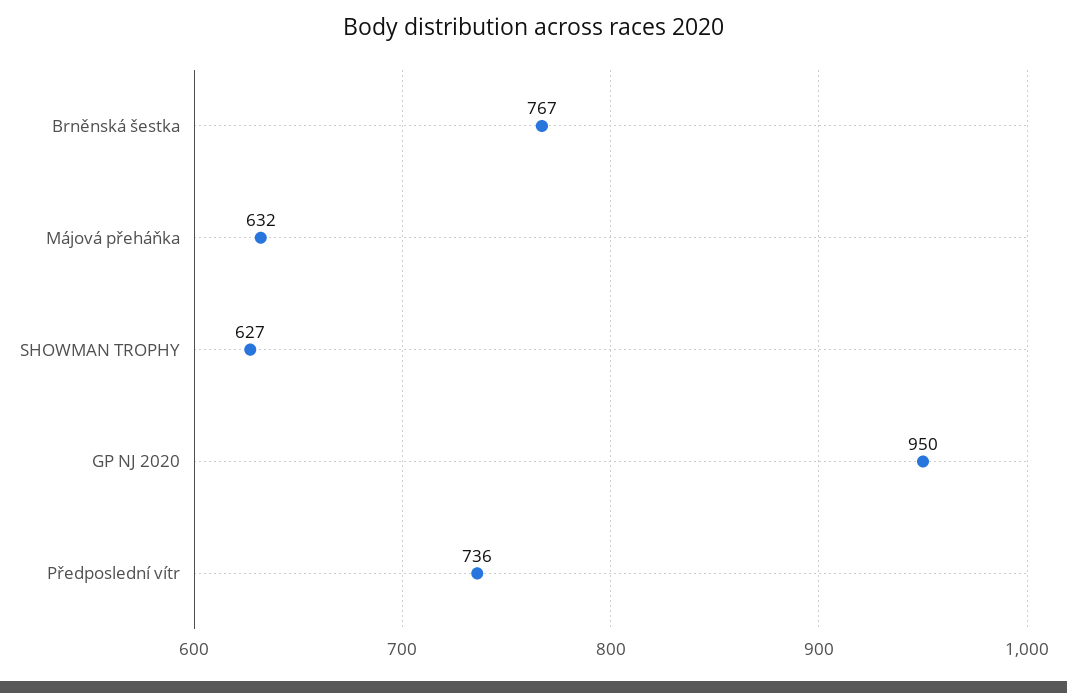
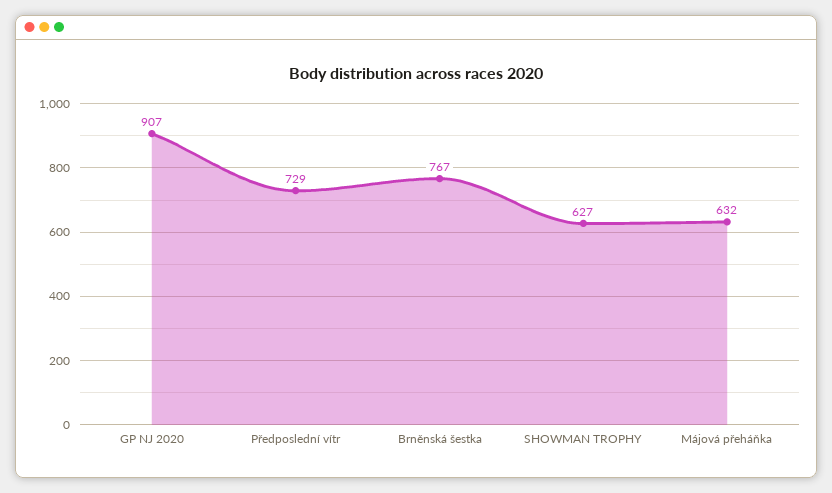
GP NJ 2020: 950 -> 907
Předposlední vítr: 736 -> 729

